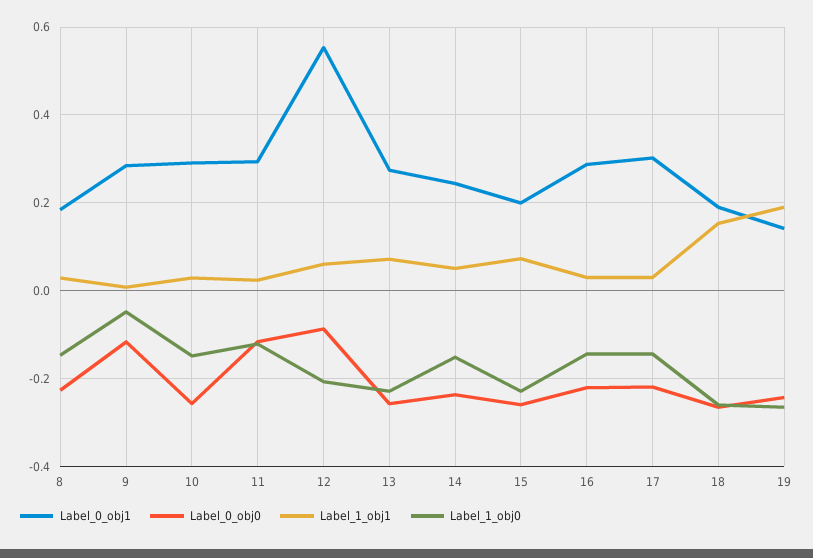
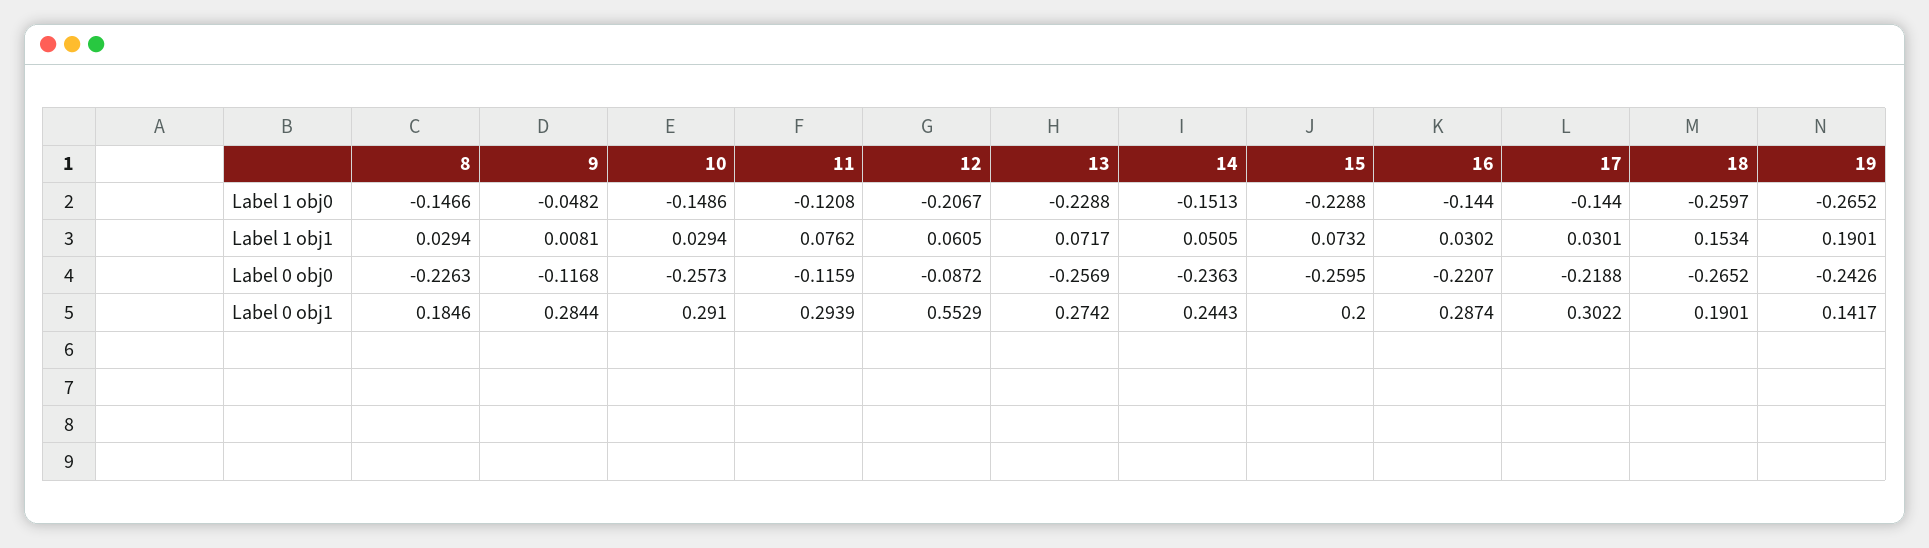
Label_1_obj1, 11: 0.02 -> 0.0762

